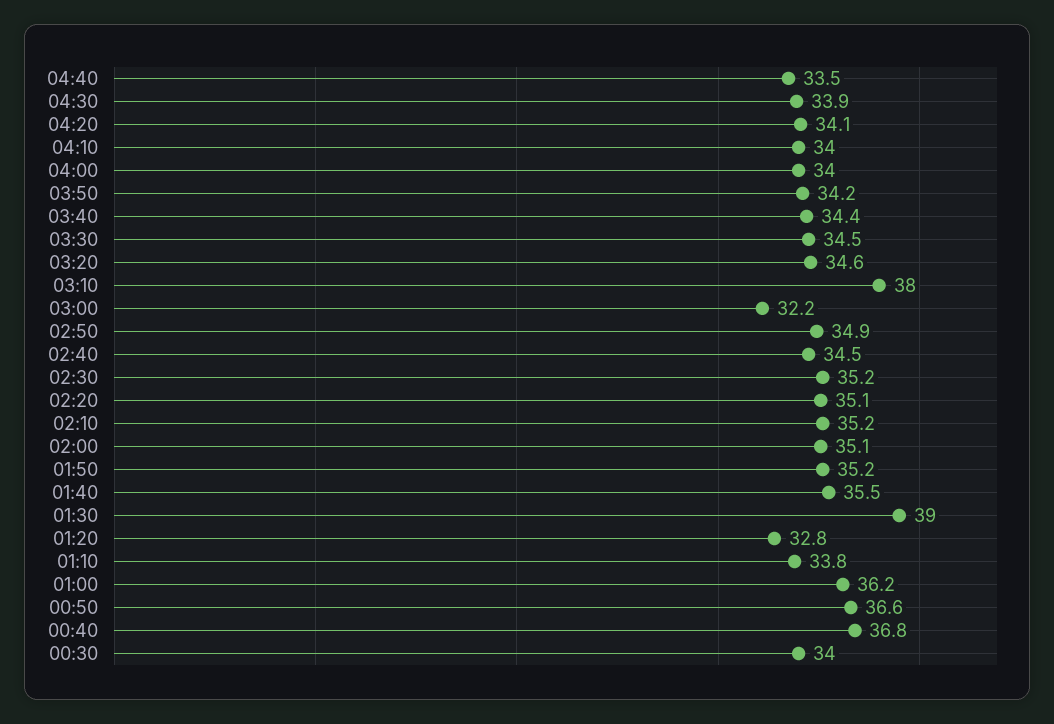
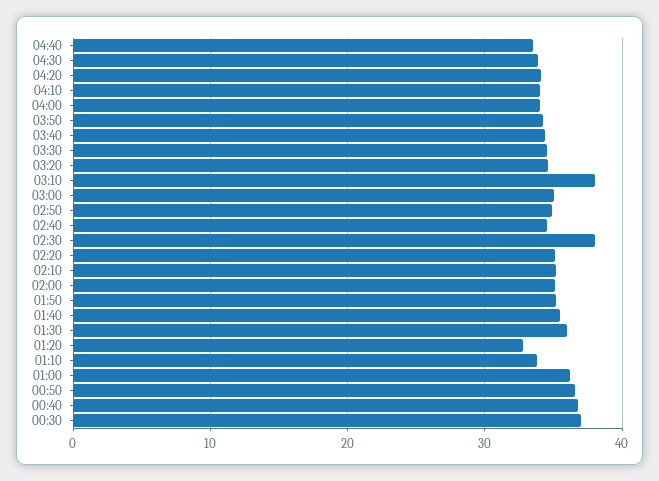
03:00: 32.2 -> 35
02:30: 35.2 -> 38
01:30: 39 -> 36
00:30: 34 -> 37

